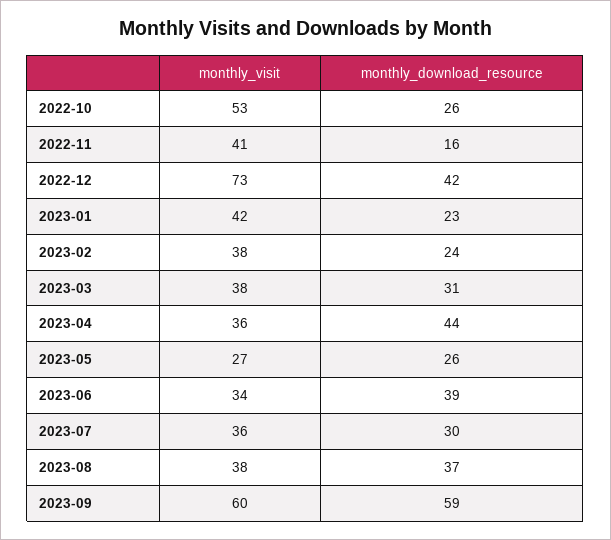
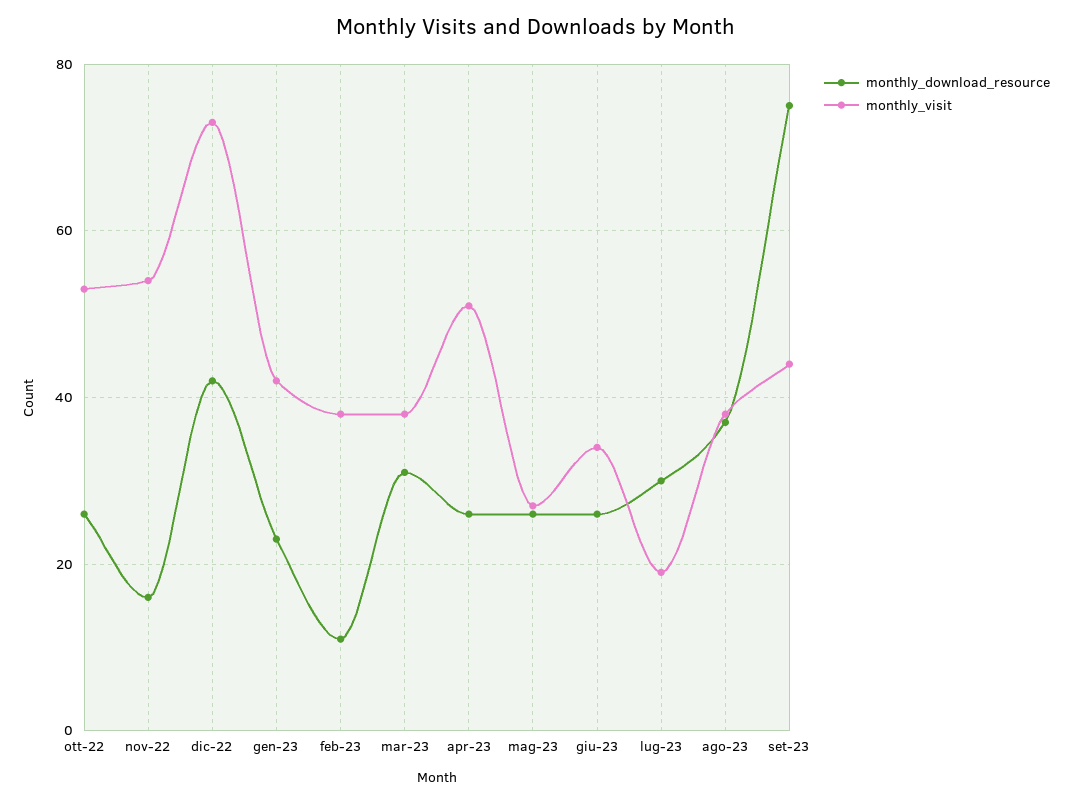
monthly_visit, 2022-11: 41 -> 55
monthly_download_resource, 2023-02: 24 -> 10
monthly_visit, 2023-04: 36 -> 50
monthly_download_resource, 2023-04: 44 -> 25
monthly_download_resource, 2023-06: 39 -> 25
monthly_visit, 2023-07: 36 -> 20
monthly_visit, 2023-09: 60 -> 45
monthly_download_resource, 2023-09: 59 -> 75

